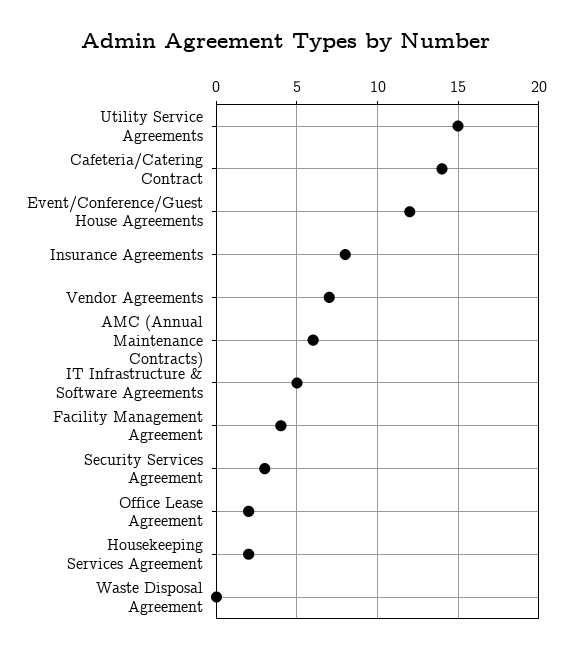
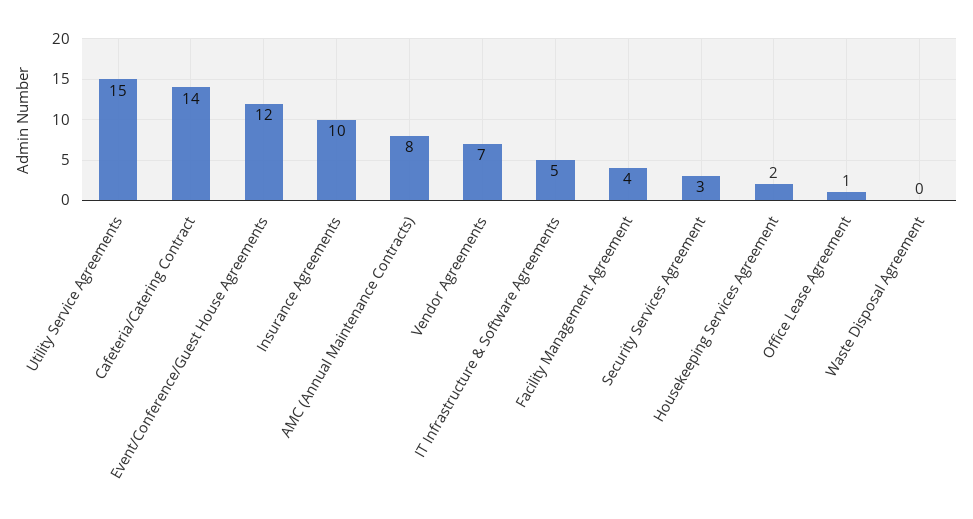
Insurance Agreements: 8 -> 10
AMC (Annual Maintenance Contracts): 6 -> 8
Office Lease Agreement: 2 -> 1

